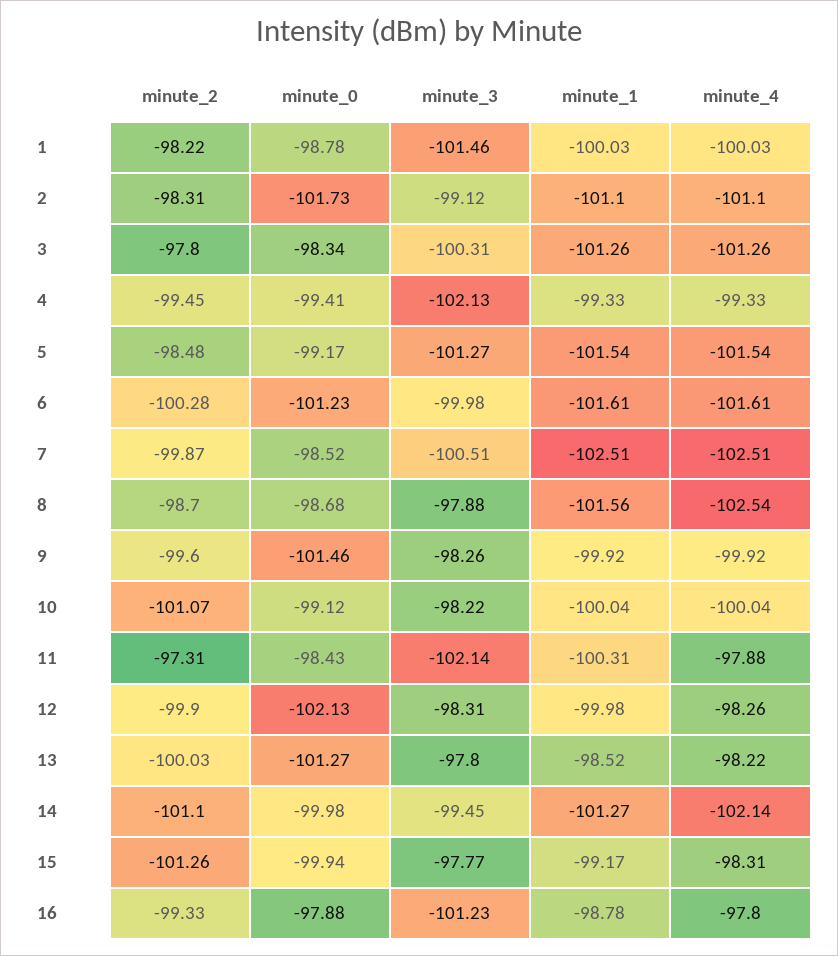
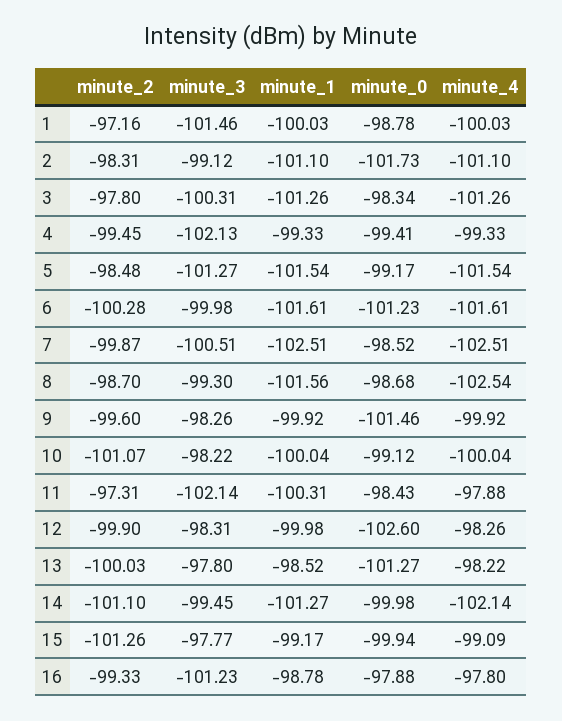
minute_2, 1: -98.22 -> -97.16
minute_3, 8: -97.88 -> -99.3
minute_0, 12: -102.13 -> -102.6
minute_4, 15: -98.31 -> -99.09

